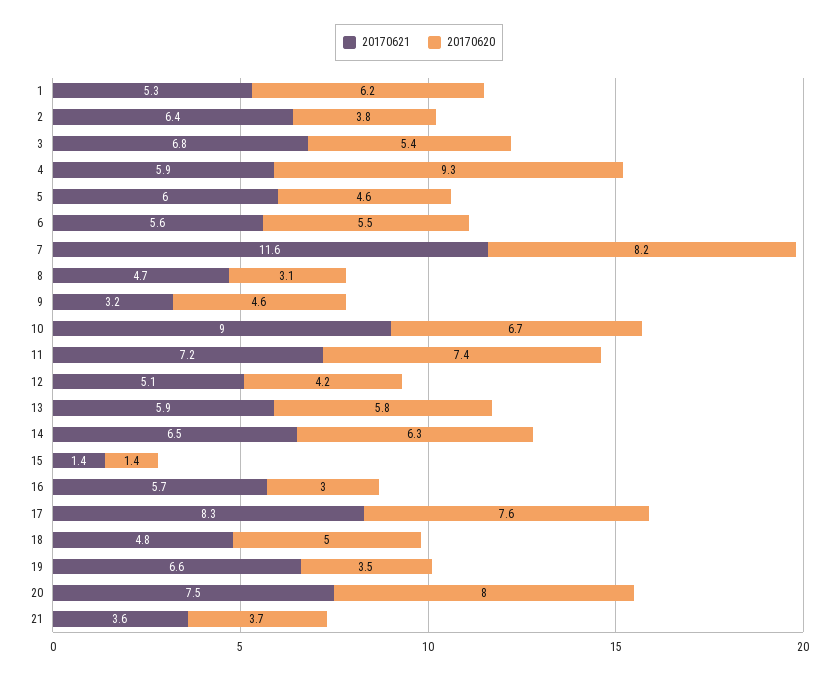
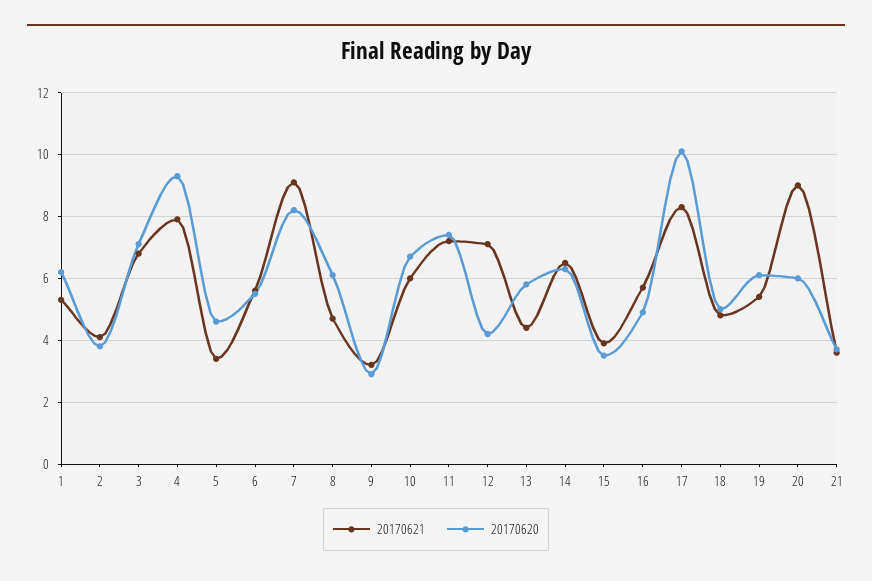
20170621, 2: 6.4 -> 4
20170620, 3: 5.4 -> 7
20170621, 4: 5.9 -> 8
20170621, 5: 6 -> 3.5
20170621, 7: 11.6 -> 9
20170620, 8: 3.1 -> 6
20170620, 9: 4.6 -> 3
20170621, 10: 9 -> 6
20170621, 12: 5.1 -> 7
20170621, 13: 5.9 -> 4.5
20170621, 15: 1.4 -> 4
20170620, 15: 1.4 -> 3.5
20170620, 16: 3 -> 5
20170620, 17: 7.6 -> 10
20170621, 19: 6.6 -> 5.5
20170620, 19: 3.5 -> 6
20170621, 20: 7.5 -> 9
20170620, 20: 8 -> 6

